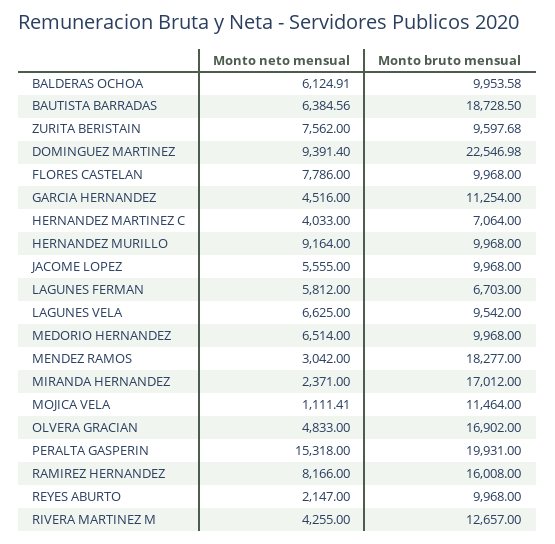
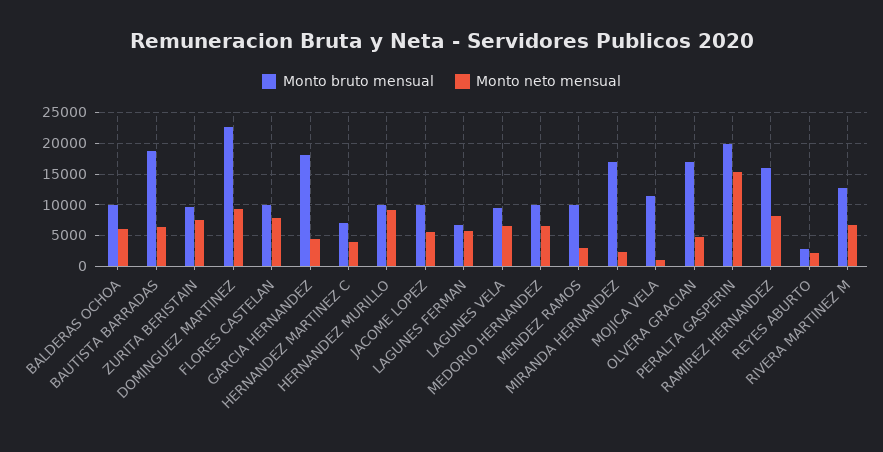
Monto bruto mensual, GARCIA HERNANDEZ: 11254 -> 18000
Monto bruto mensual, MENDEZ RAMOS: 18277 -> 10000
Monto bruto mensual, REYES ABURTO: 9968 -> 3000
Monto neto mensual, RIVERA MARTINEZ M: 4255 -> 7000

